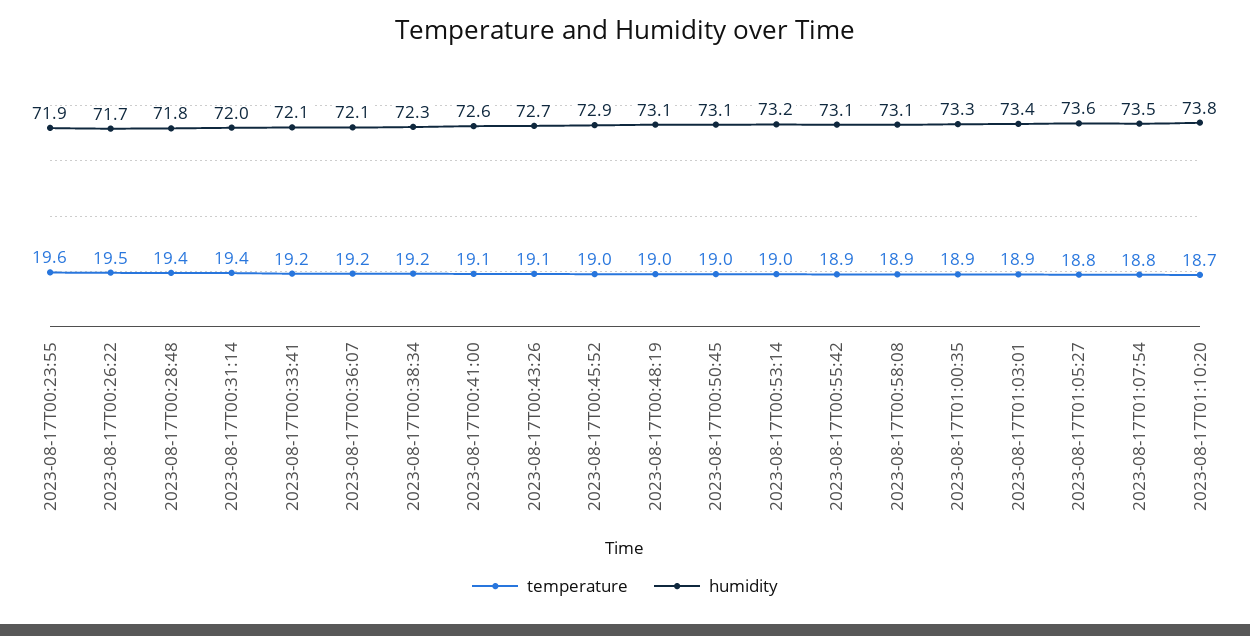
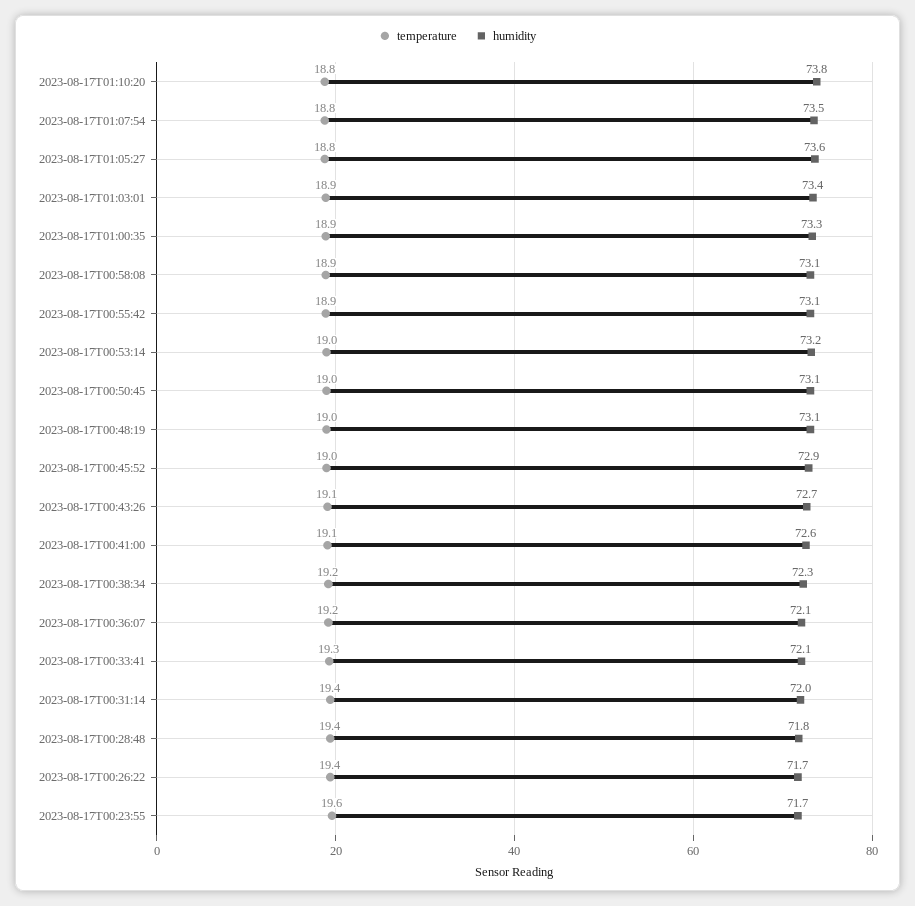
humidity, 2023-08-17T00:23:55: 71.9 -> 71.7
temperature, 2023-08-17T00:26:22: 19.5 -> 19.4
temperature, 2023-08-17T00:33:41: 19.2 -> 19.3
temperature, 2023-08-17T01:10:20: 18.7 -> 18.8

